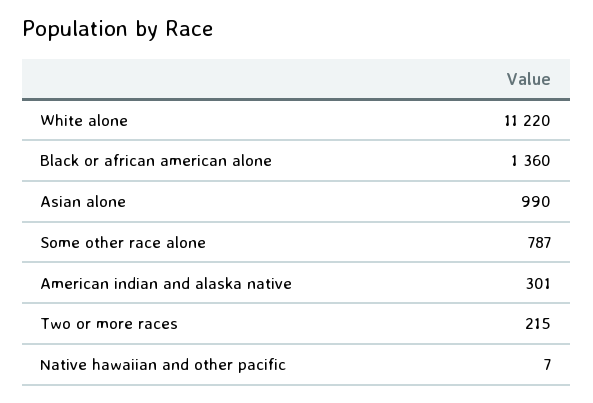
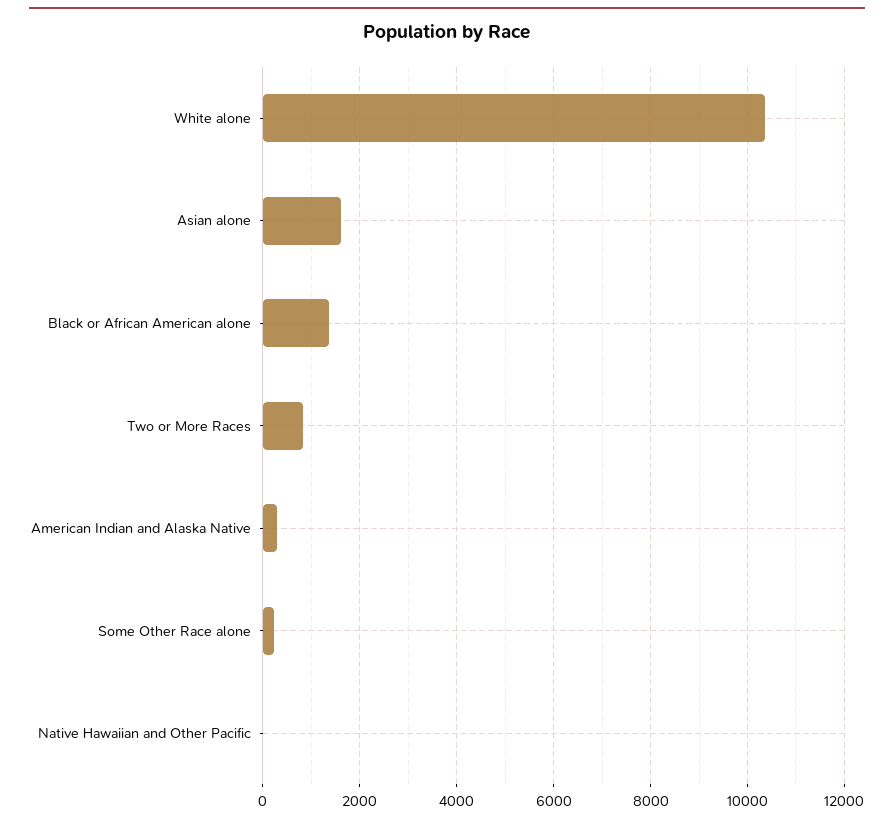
White alone: 11220 -> 10400
Asian alone: 990 -> 1600
Some other race alone: 787 -> 200
Two or more races: 215 -> 800

